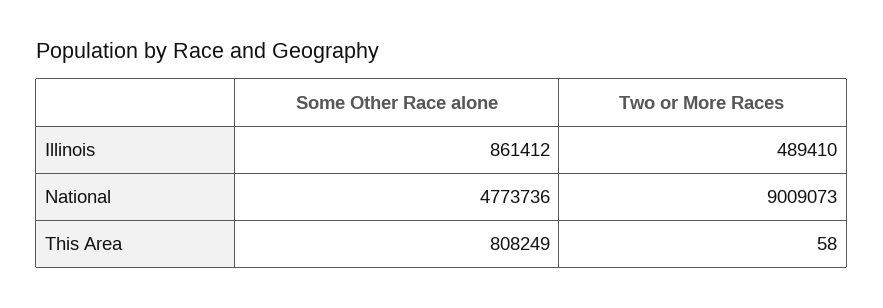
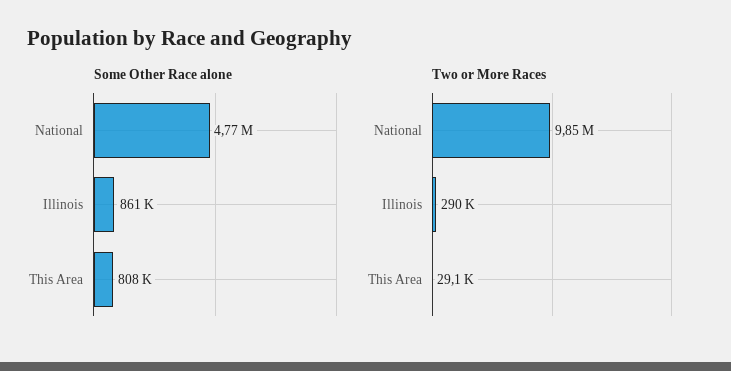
Two or More Races, Illinois: 489410 -> 290000
Two or More Races, National: 9009073 -> 9850000
Two or More Races, This Area: 58 -> 29100

